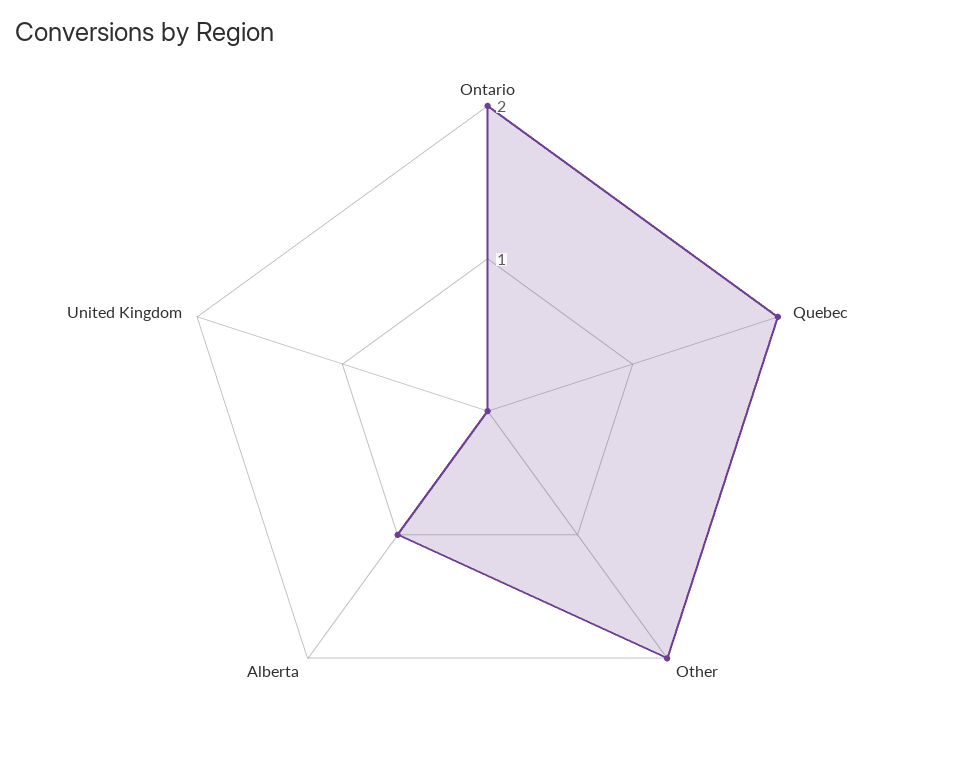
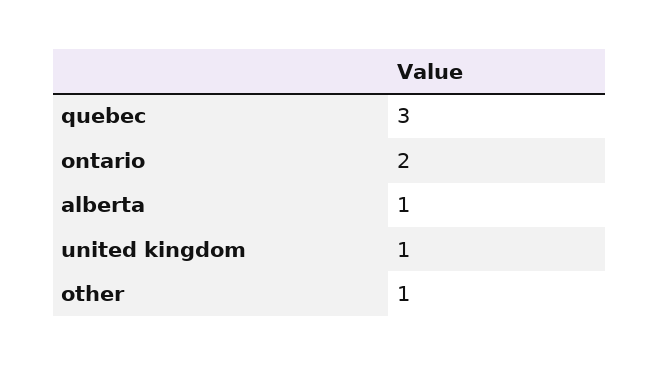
Quebec: 2 -> 3
Other: 2 -> 1
United Kingdom: 0 -> 1

